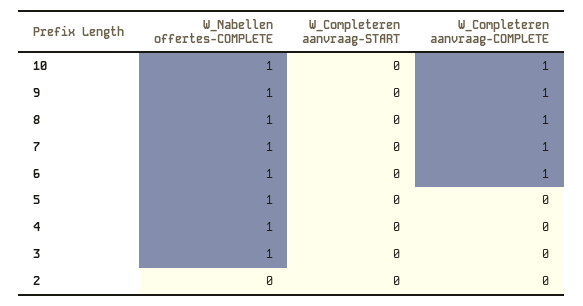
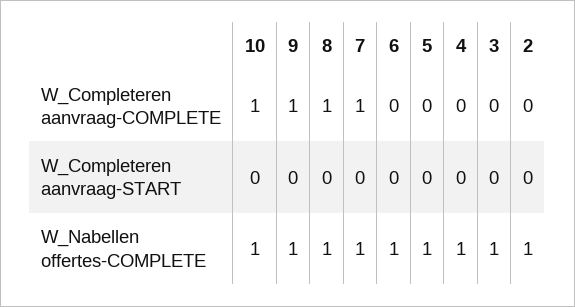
W_Completeren aanvraag-COMPLETE, 6: 1 -> 0
W_Nabellen offertes-COMPLETE, 2: 0 -> 1

